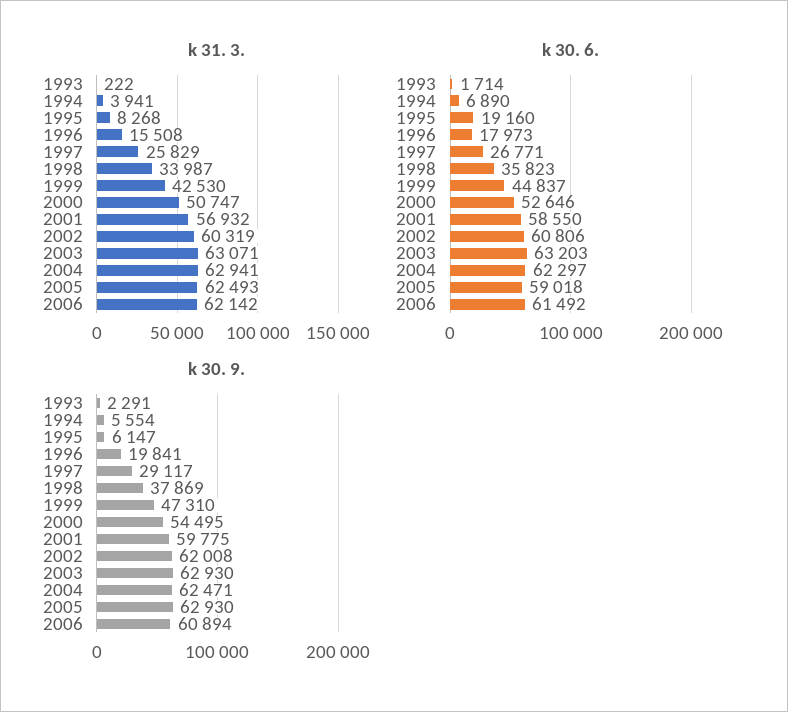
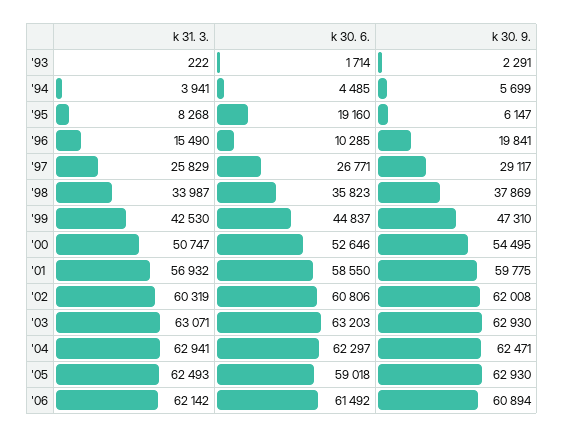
k 31. 3., 1996: 15508 -> 15490
k 30. 6., 1994: 6890 -> 4485
k 30. 6., 1996: 17973 -> 10285
k 30. 9., 1994: 5554 -> 5699

